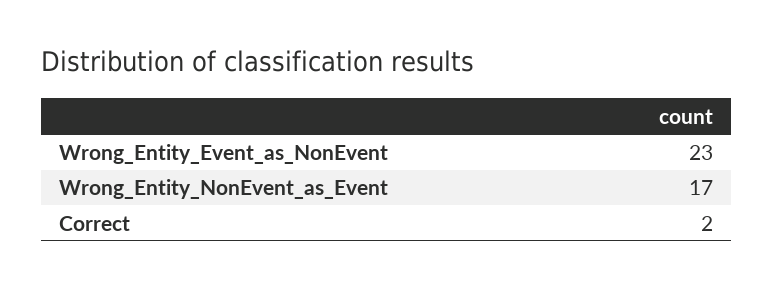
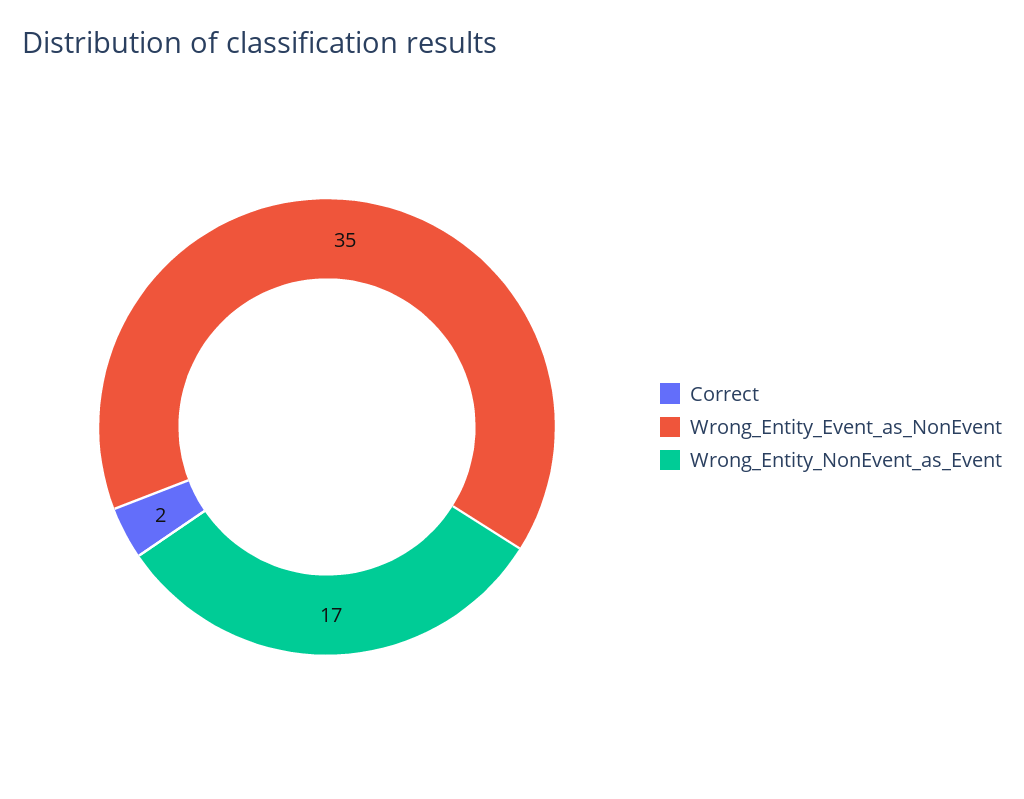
Wrong_Entity_Event_as_NonEvent: 23 -> 35

